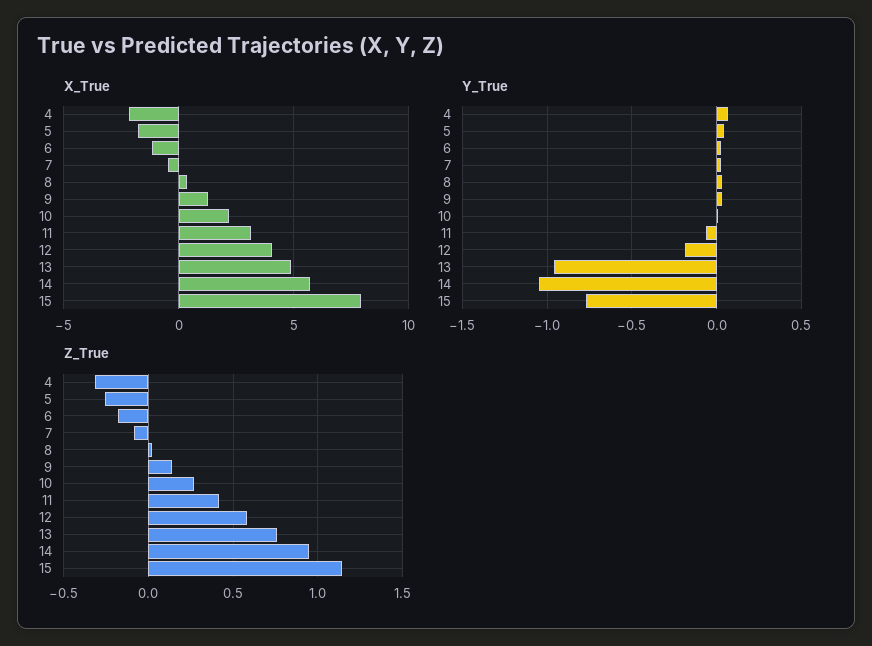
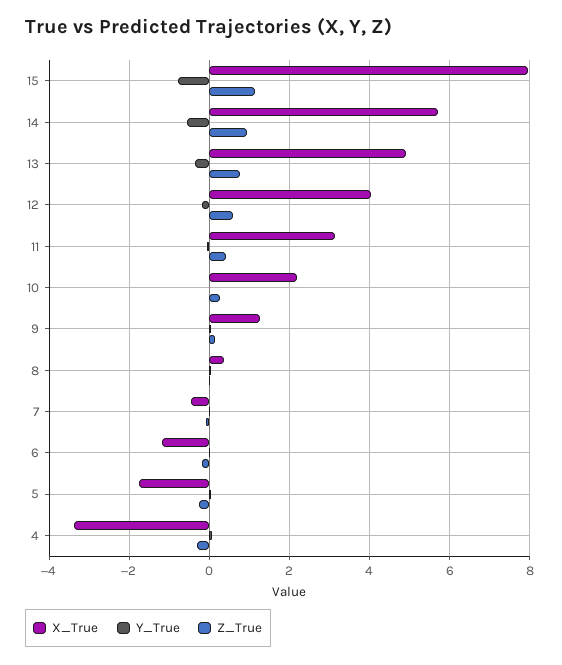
X_True, 4: -2 -> -3.4
Y_True, 13: -0.95 -> -0.4
Y_True, 14: -1.05 -> -0.6

